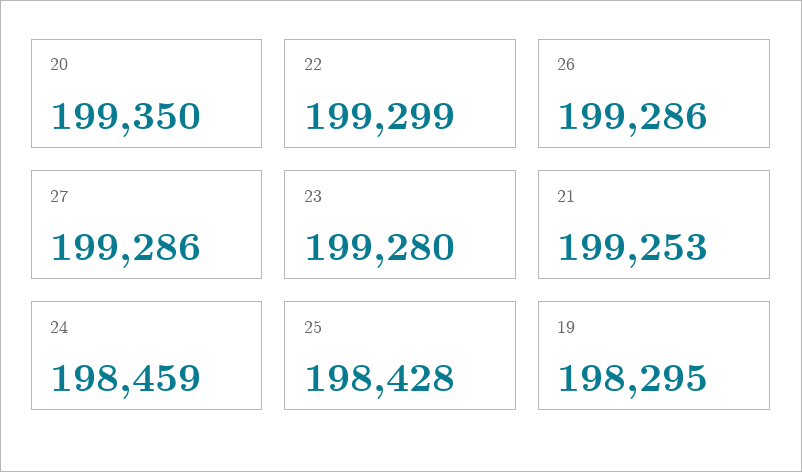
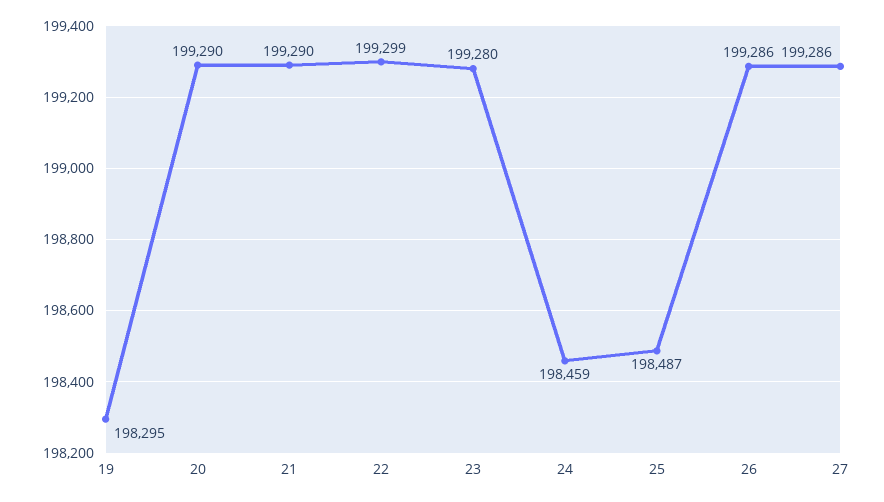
20: 199350 -> 199290
21: 199253 -> 199290
25: 198428 -> 198487

